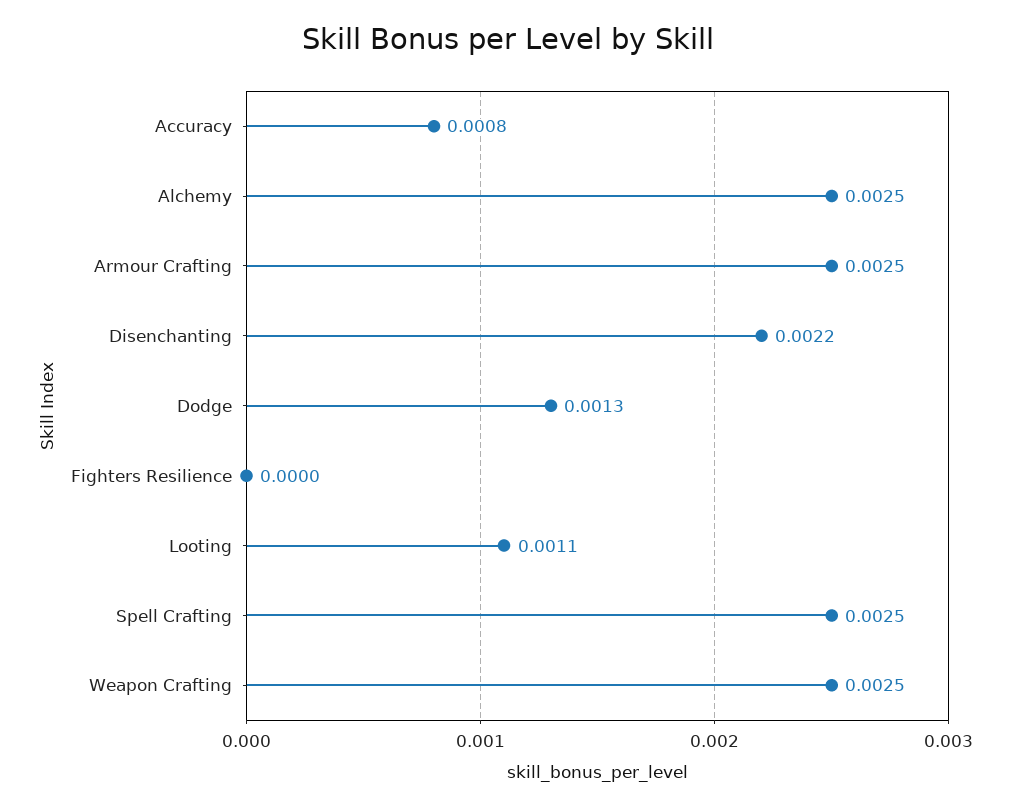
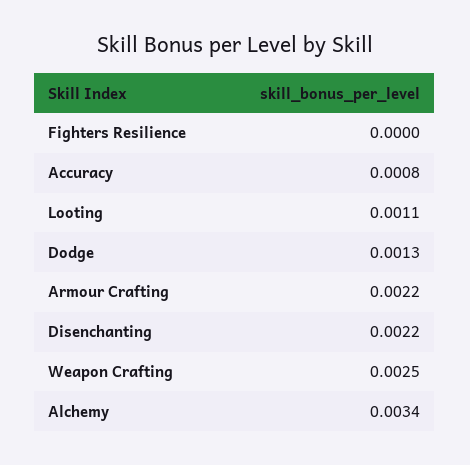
Alchemy: 0.0025 -> 0.0034
Armour Crafting: 0.0025 -> 0.0022
Spell Crafting: 0.0025 -> none

